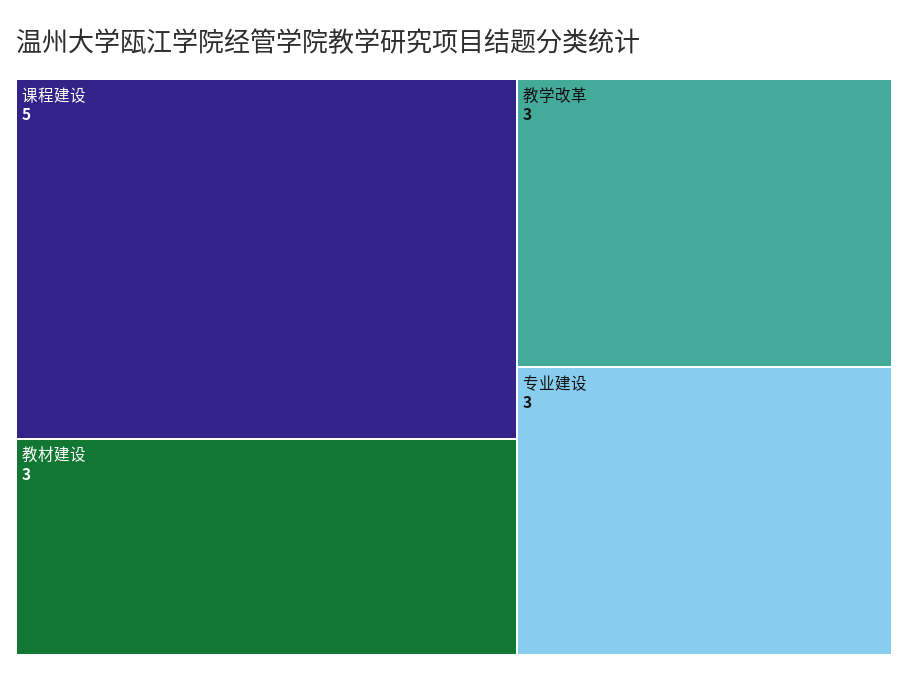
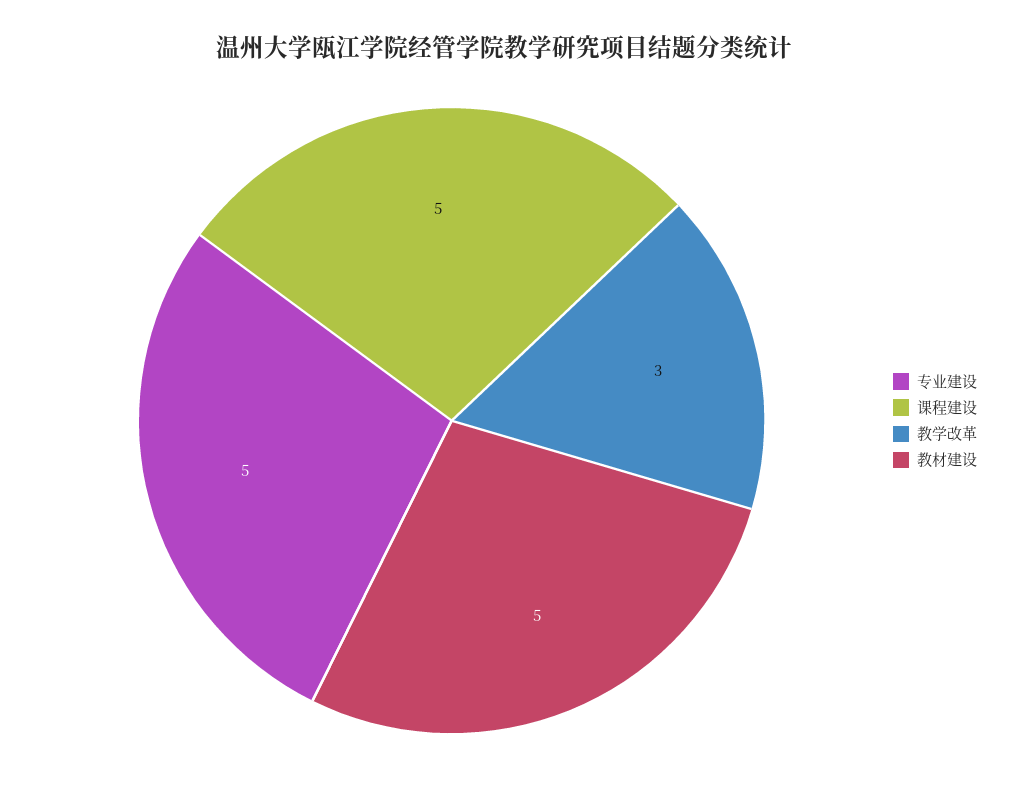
教材建设: 3 -> 5
专业建设: 3 -> 5

